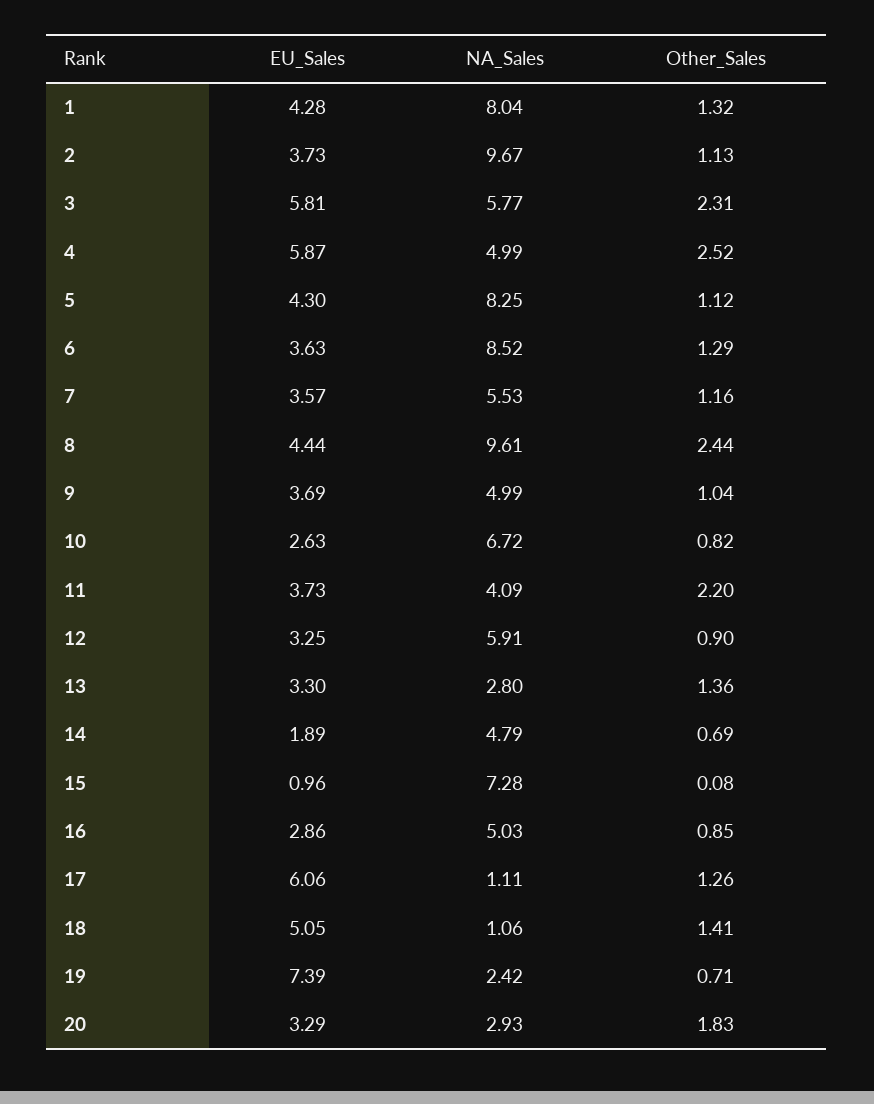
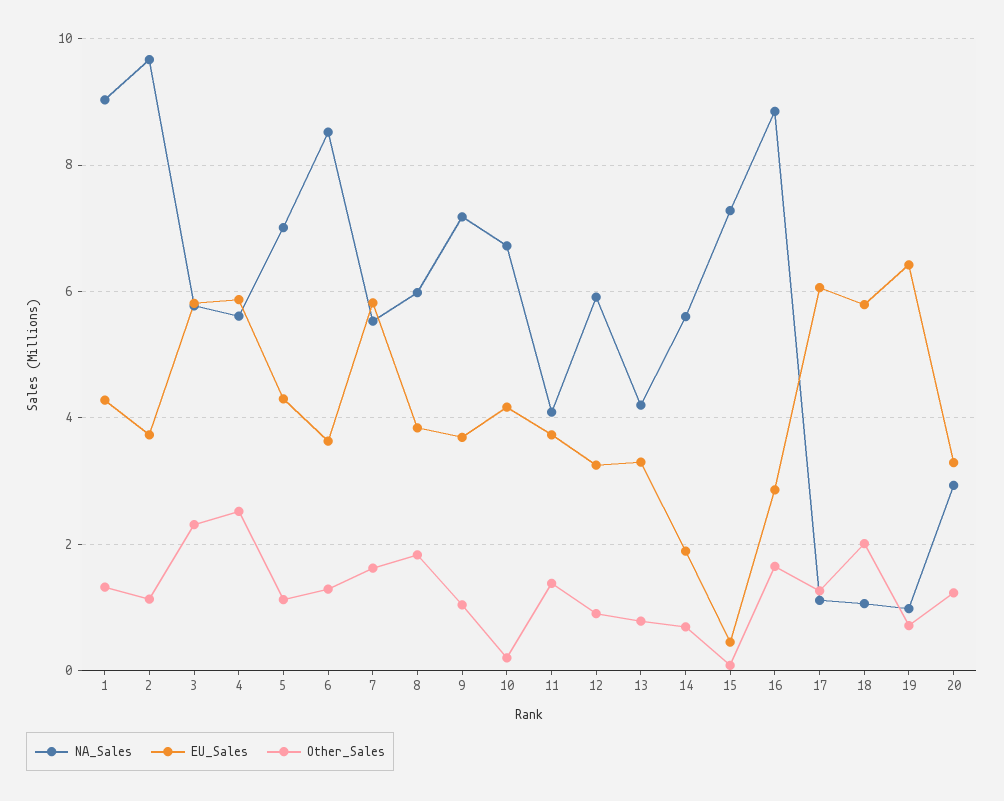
NA_Sales, 1: 8.04 -> 9
NA_Sales, 4: 4.99 -> 5.6
NA_Sales, 5: 8.25 -> 7
EU_Sales, 7: 3.57 -> 5.8
Other_Sales, 7: 1.16 -> 1.6
EU_Sales, 8: 4.44 -> 3.8
NA_Sales, 8: 9.61 -> 6
Other_Sales, 8: 2.44 -> 1.8
NA_Sales, 9: 4.99 -> 7.2
EU_Sales, 10: 2.63 -> 4.2
Other_Sales, 10: 0.82 -> 0.2
Other_Sales, 11: 2.2 -> 1.4
NA_Sales, 13: 2.8 -> 4.2
Other_Sales, 13: 1.36 -> 0.8
NA_Sales, 14: 4.79 -> 5.6
EU_Sales, 15: 0.96 -> 0.4
NA_Sales, 16: 5.03 -> 8.8
Other_Sales, 16: 0.85 -> 1.6
EU_Sales, 18: 5.05 -> 5.8
Other_Sales, 18: 1.41 -> 2
EU_Sales, 19: 7.39 -> 6.4
NA_Sales, 19: 2.42 -> 1
Other_Sales, 20: 1.83 -> 1.2

